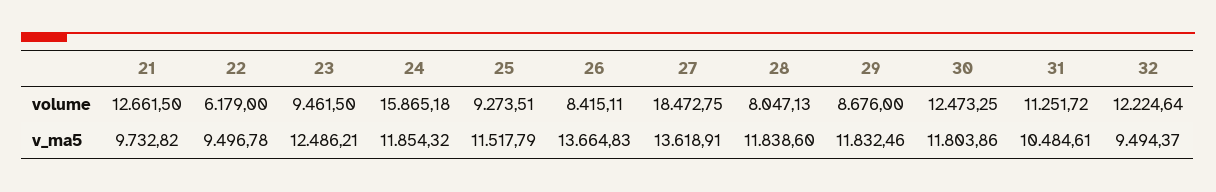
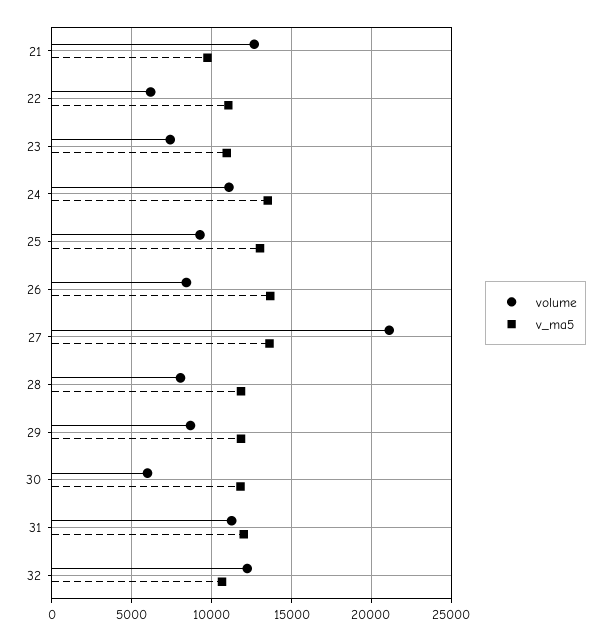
volume, 23: 9461.5 -> 7500
volume, 24: 15865.18 -> 11000
volume, 27: 18472.75 -> 21000
volume, 30: 12473.25 -> 6000
v_ma5, 22: 9496.78 -> 11000
v_ma5, 23: 12486.21 -> 11000
v_ma5, 24: 11854.32 -> 13500
v_ma5, 25: 11517.79 -> 13000
v_ma5, 31: 10484.61 -> 12000
v_ma5, 32: 9494.37 -> 10500

